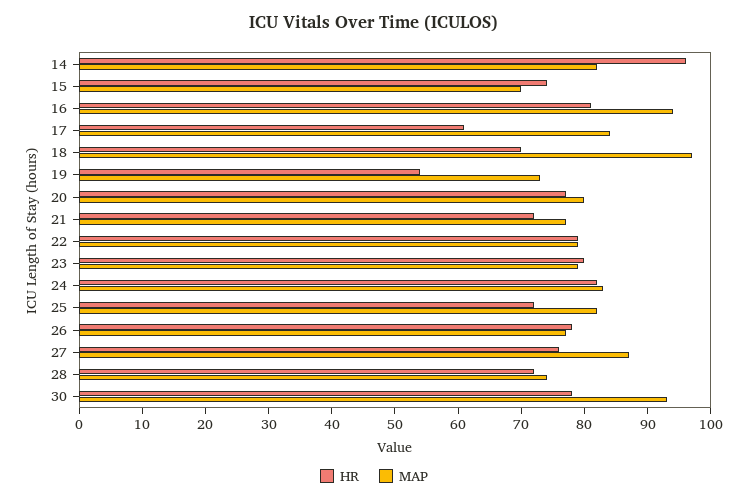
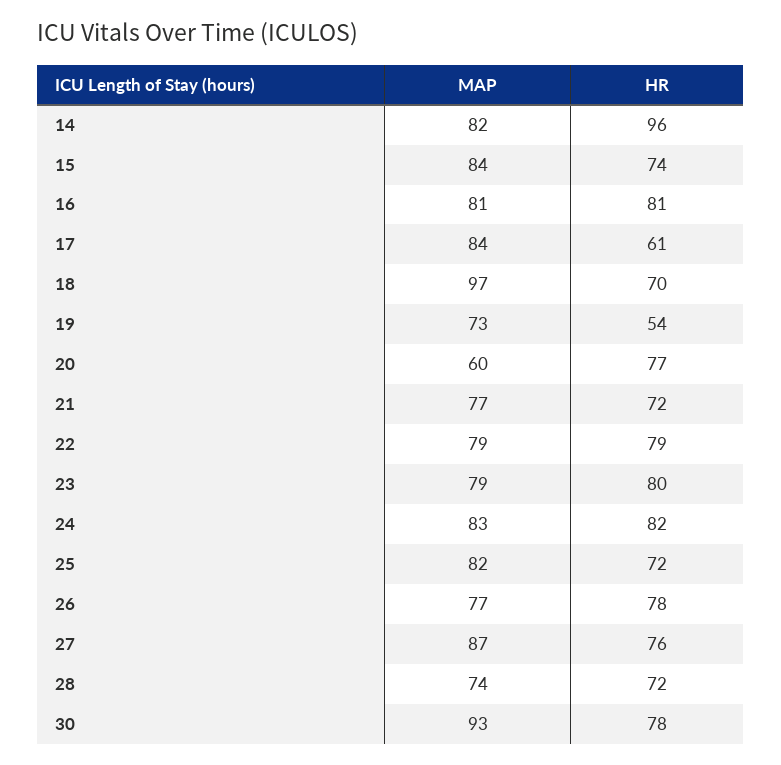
MAP, 15: 70 -> 84
MAP, 16: 95 -> 81
MAP, 20: 80 -> 60

